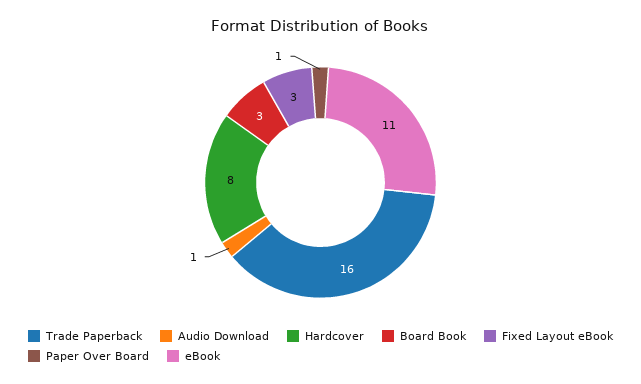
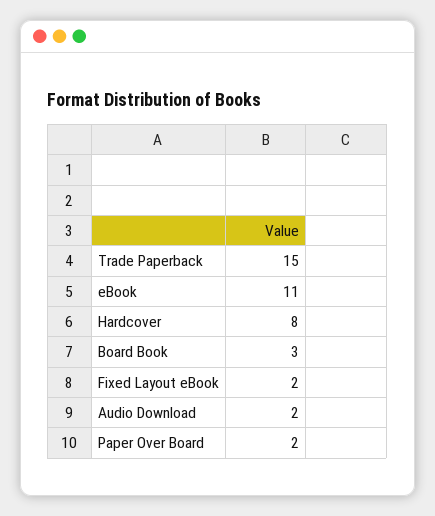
Trade Paperback: 16 -> 15
Audio Download: 1 -> 2
Fixed Layout eBook: 3 -> 2
Paper Over Board: 1 -> 2

